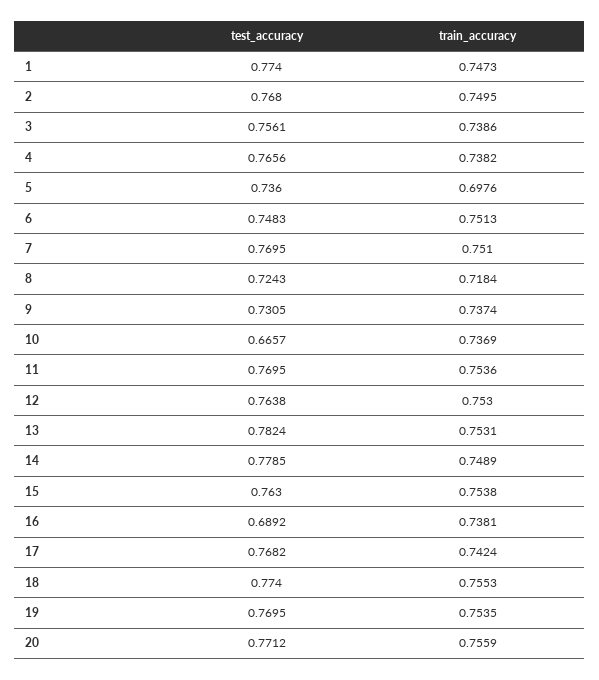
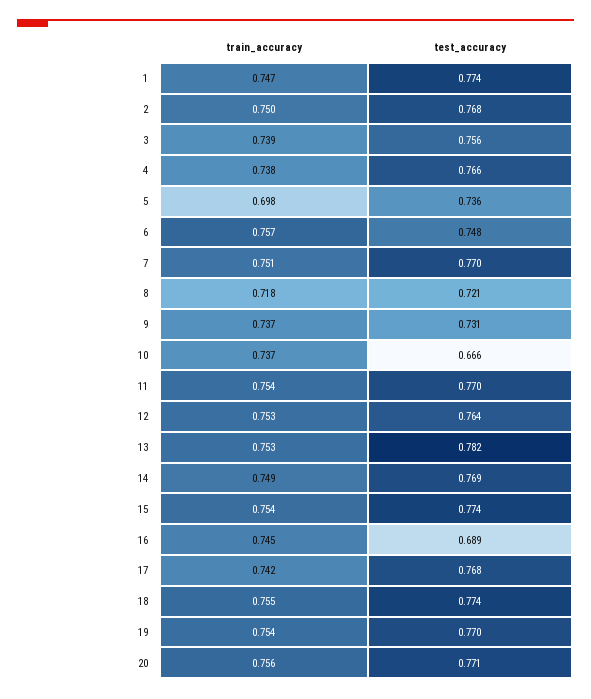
train_accuracy, 6: 0.7513 -> 0.757
test_accuracy, 8: 0.7243 -> 0.721
test_accuracy, 14: 0.7785 -> 0.769
test_accuracy, 15: 0.763 -> 0.774
train_accuracy, 16: 0.7381 -> 0.745

